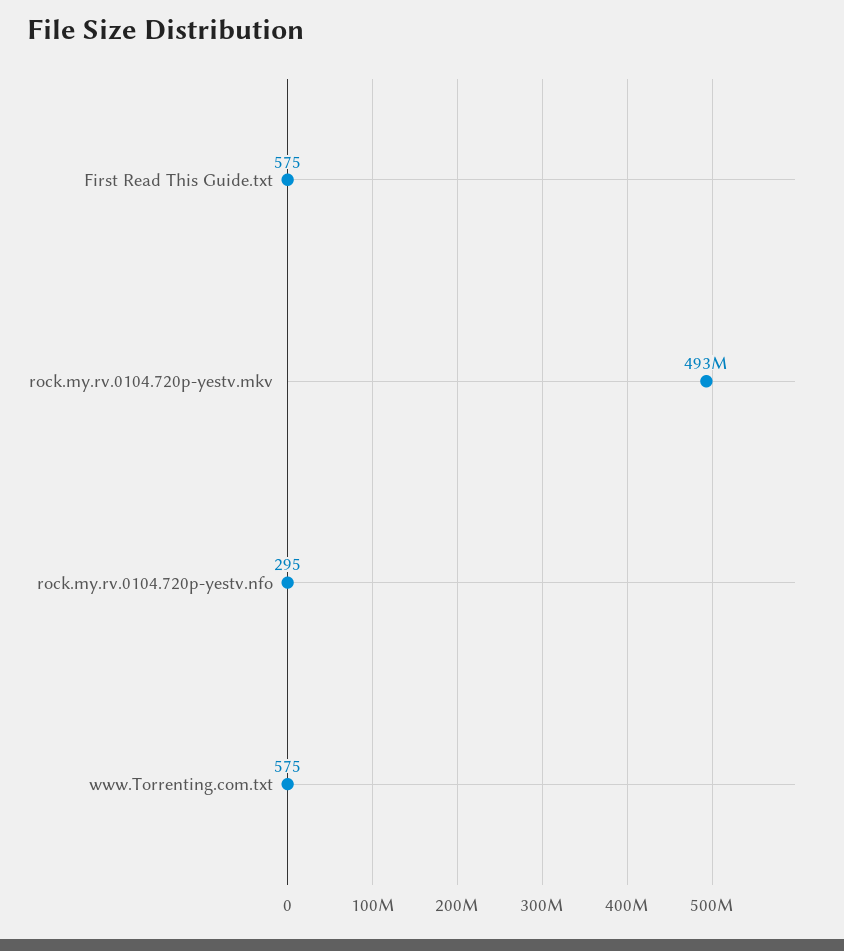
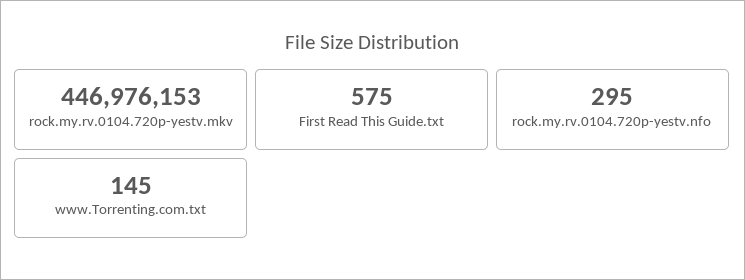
rock.my.rv.0104.720p-yestv.mkv: 493000000 -> 446976153
www.Torrenting.com.txt: 575 -> 145

